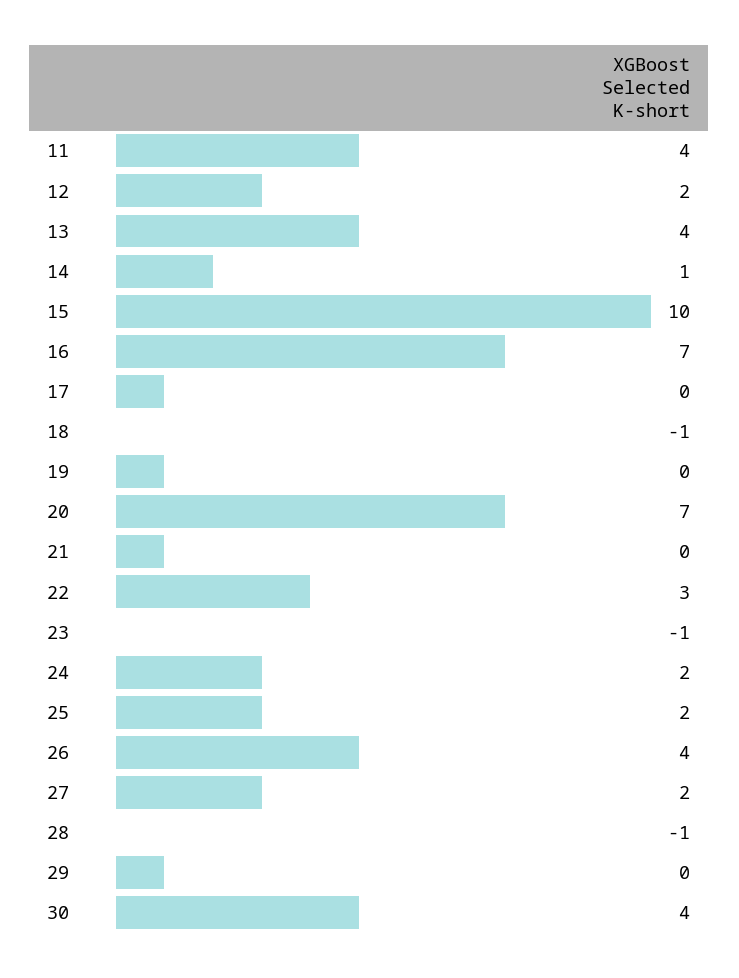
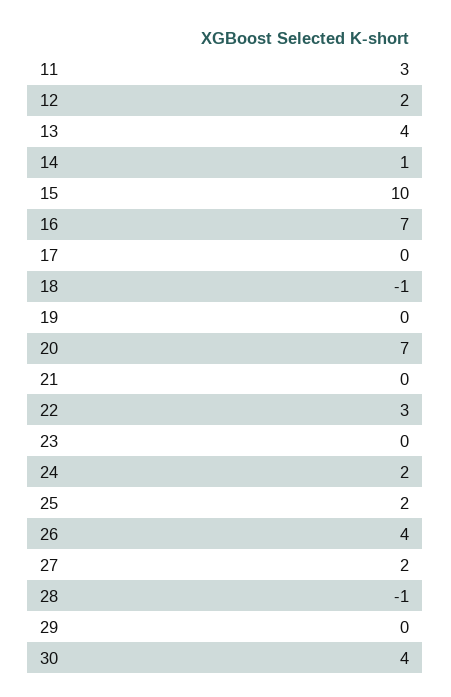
11: 4 -> 3
23: -1 -> 0

